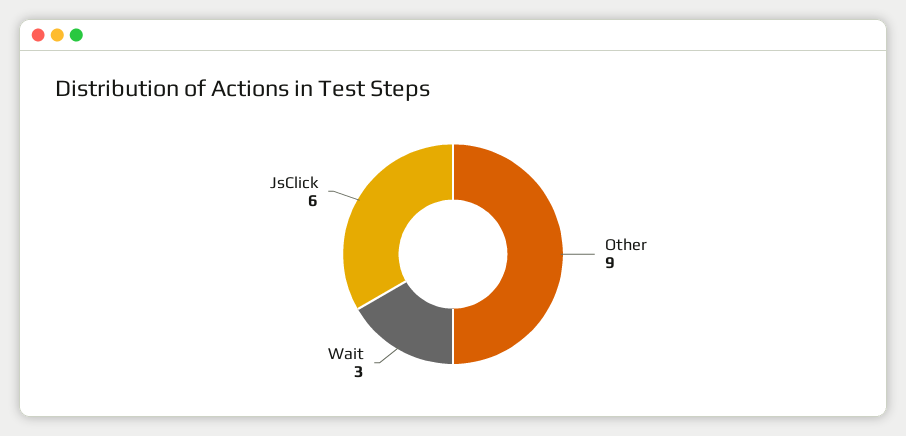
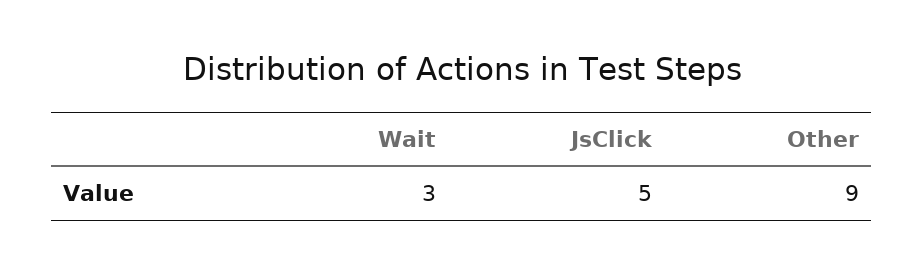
JsClick: 6 -> 5

